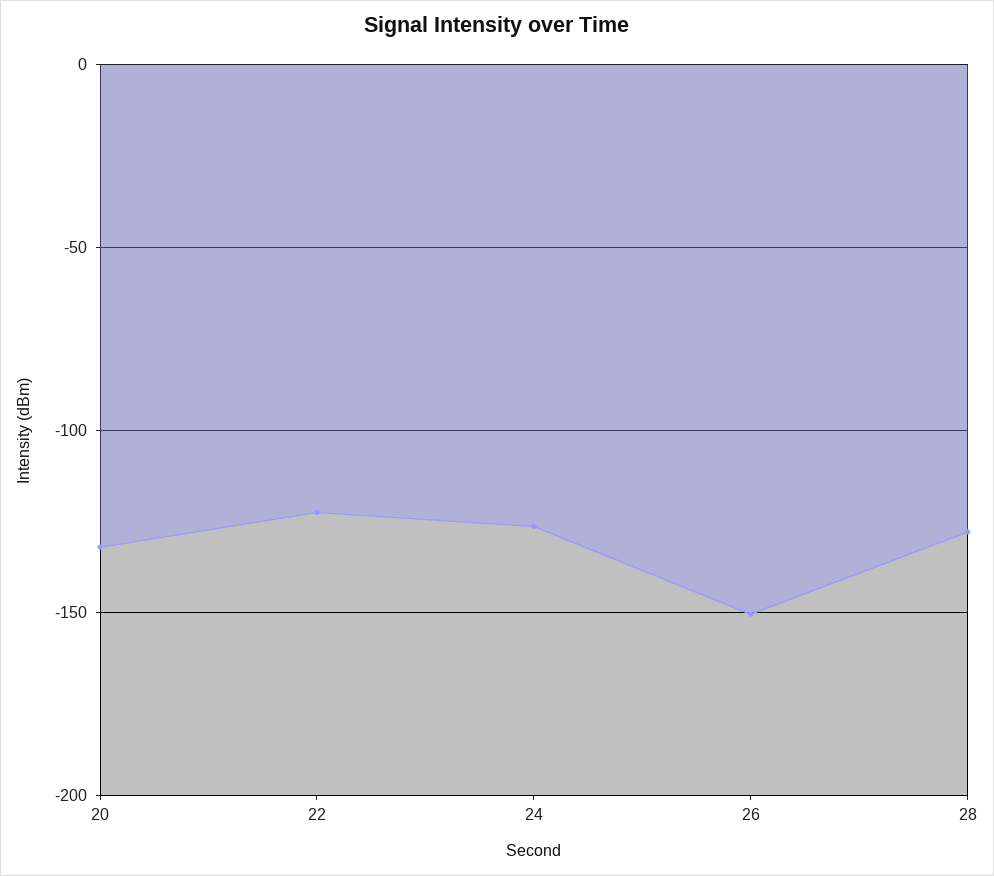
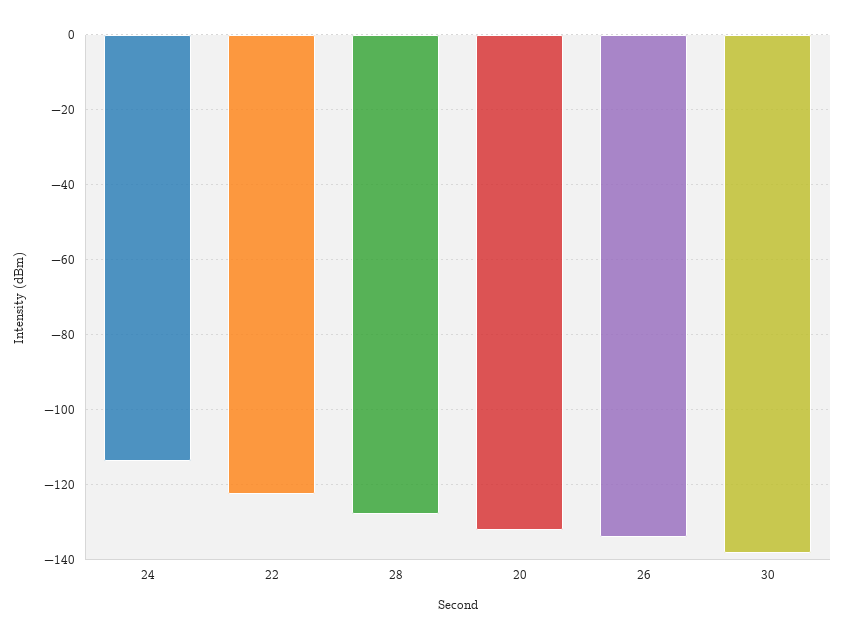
24: -125 -> -114
26: -150 -> -134
30: none -> -138

